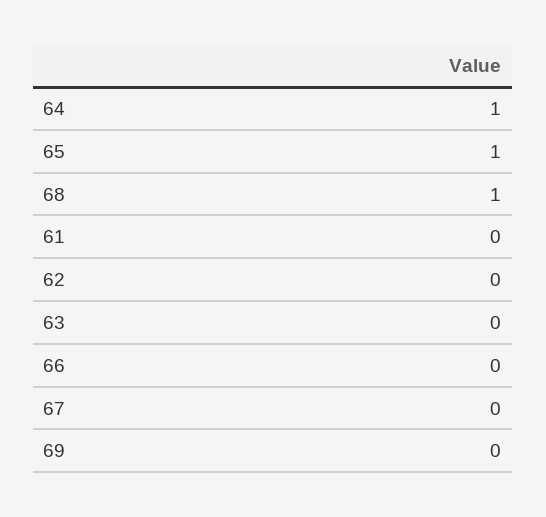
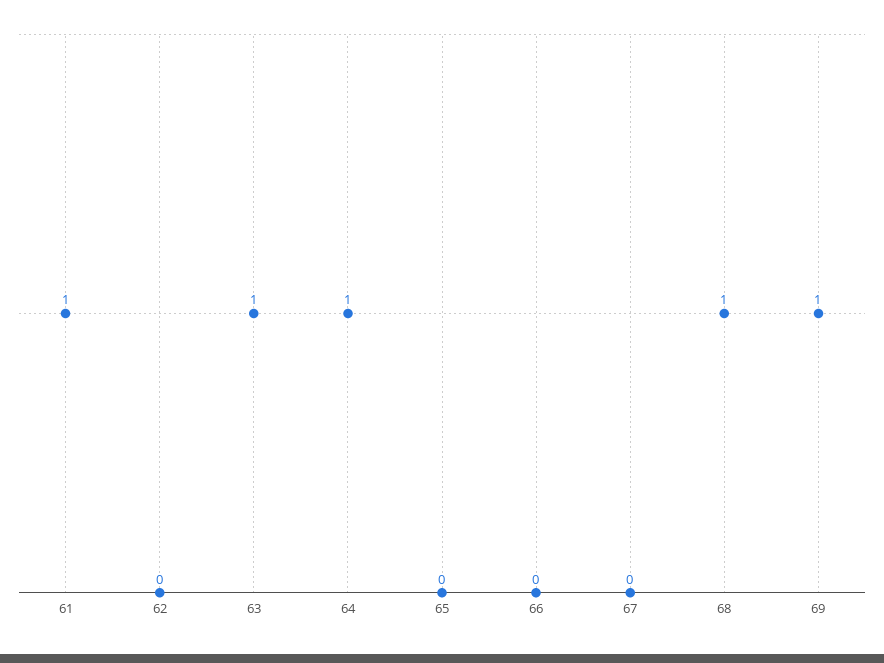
65: 1 -> 0
61: 0 -> 1
63: 0 -> 1
69: 0 -> 1

